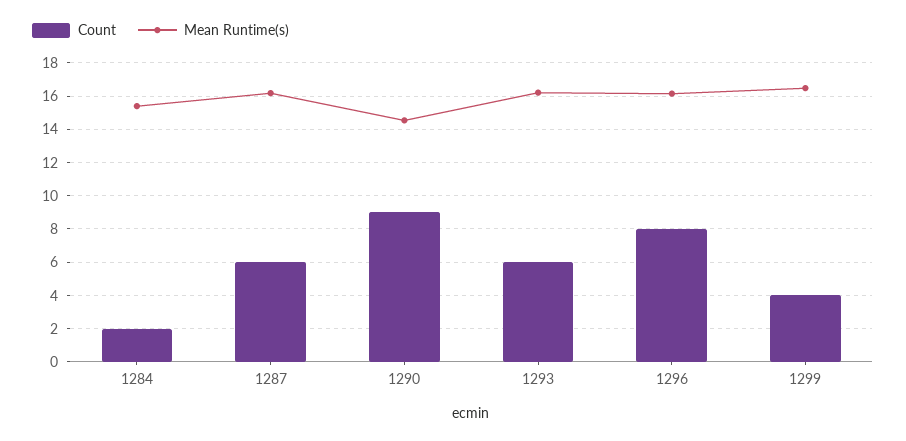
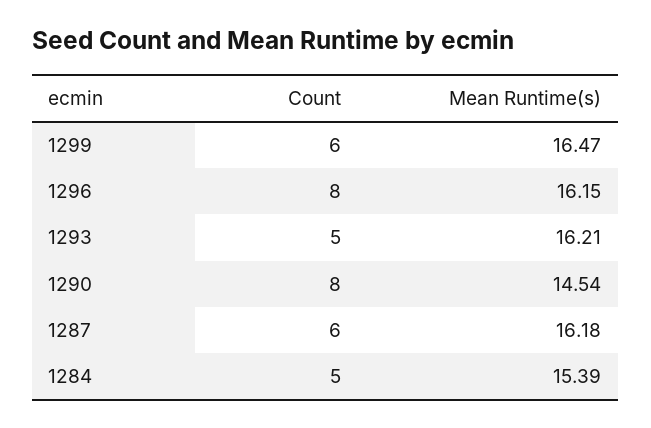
Count, 1284: 2 -> 5
Count, 1290: 9 -> 8
Count, 1293: 6 -> 5
Count, 1299: 4 -> 6

